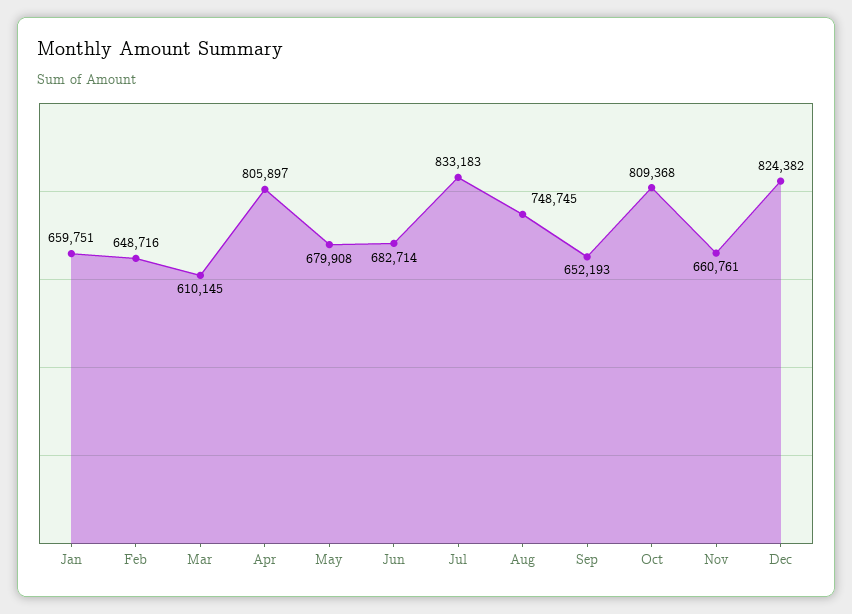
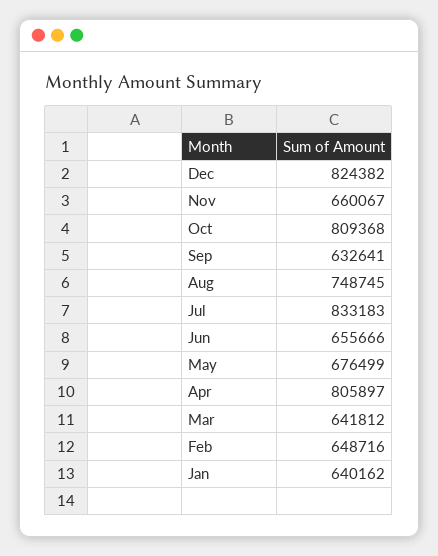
Jan: 659751 -> 640162
Mar: 610145 -> 641812
May: 679908 -> 676499
Jun: 682714 -> 655666
Sep: 652193 -> 632641
Nov: 660761 -> 660067

